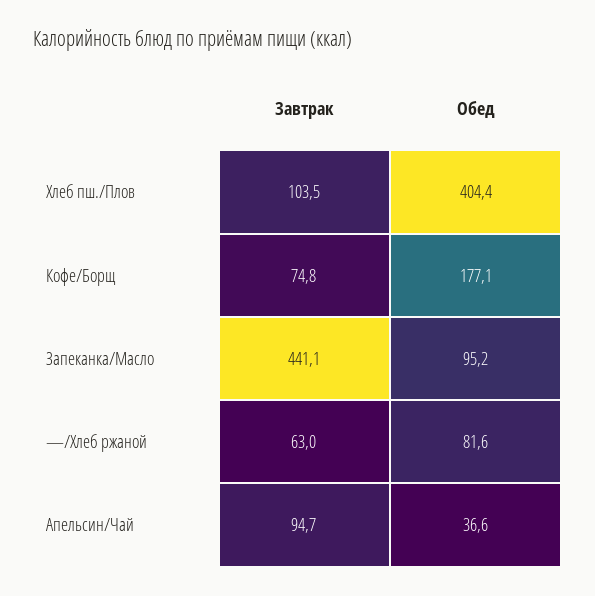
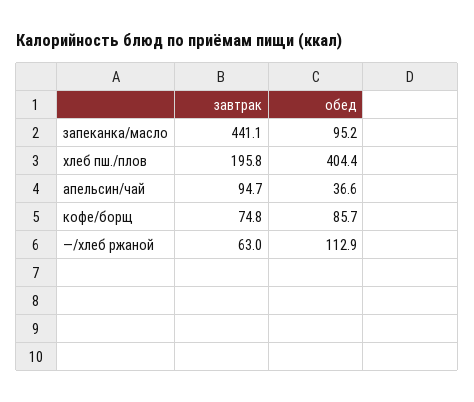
Завтрак, Хлеб пш./Плов: 103.5 -> 195.8
Обед, Кофе/Борщ: 177.1 -> 85.7
Обед, —/Хлеб ржаной: 81.6 -> 112.9

